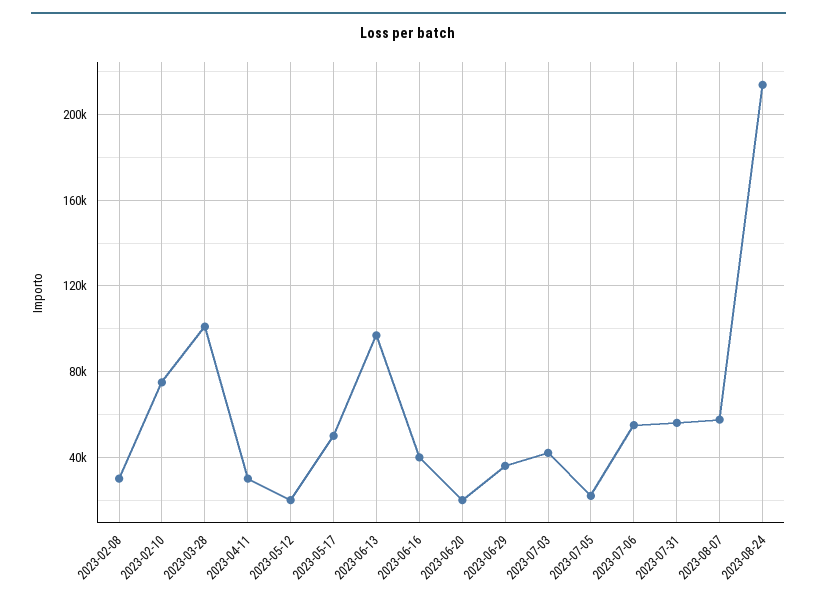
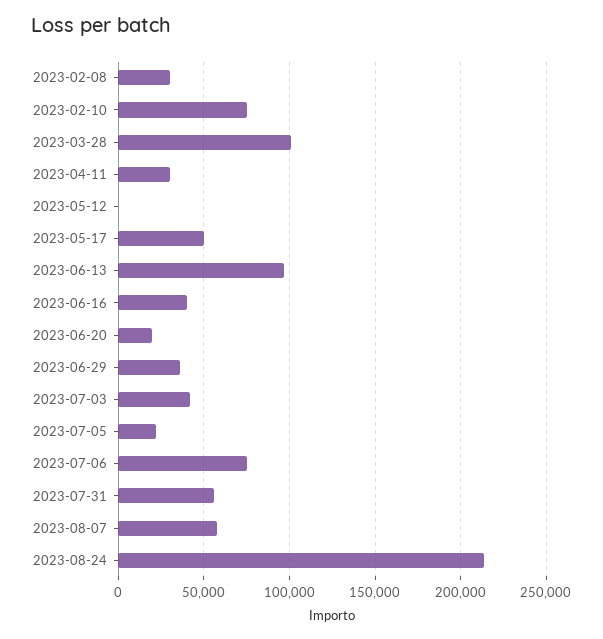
2023-05-12: 20000 -> 0
2023-07-06: 55000 -> 75000

